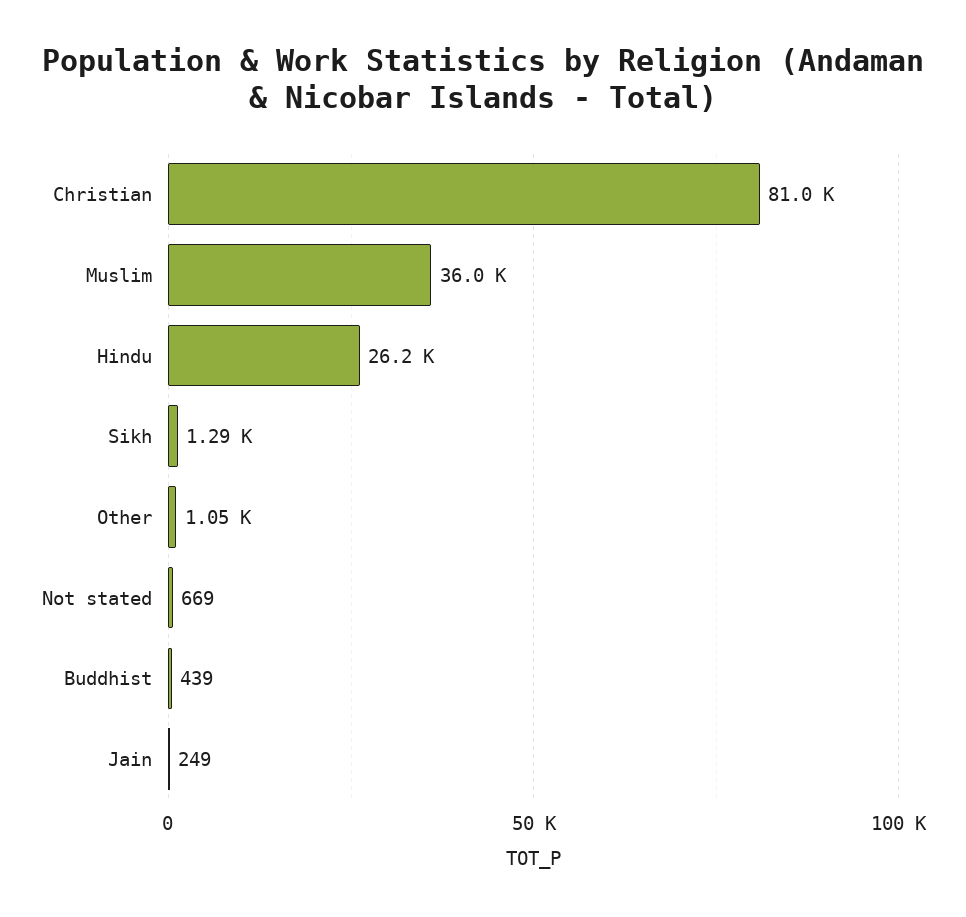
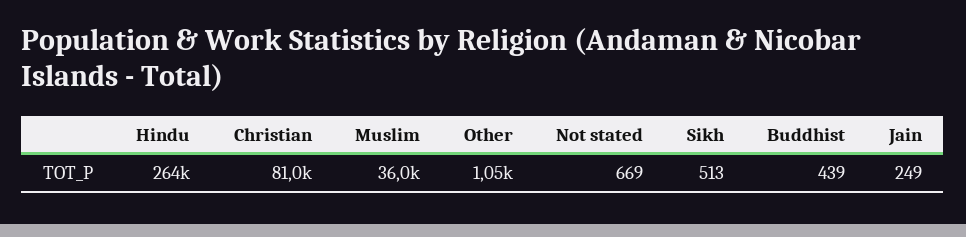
Hindu: 26200 -> 264000
Sikh: 1290 -> 513

